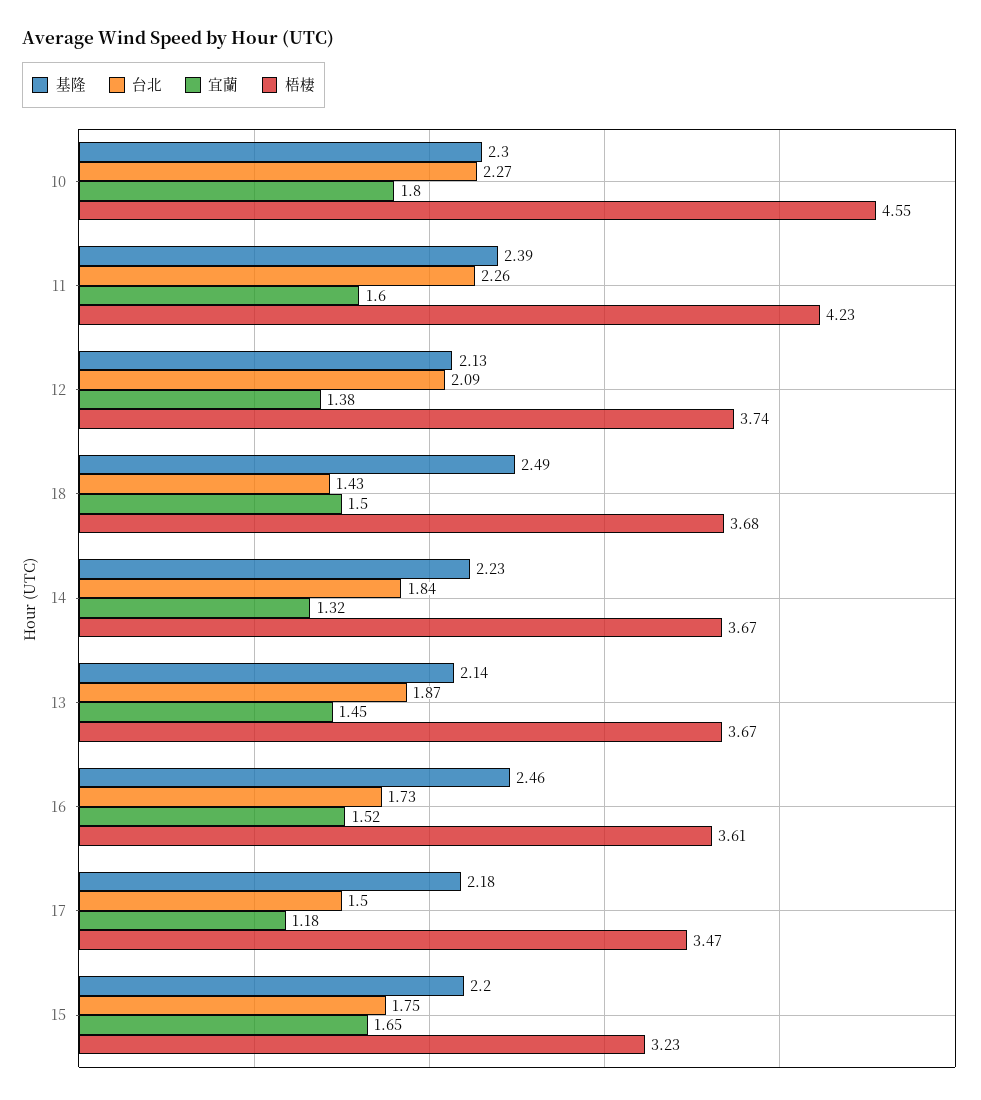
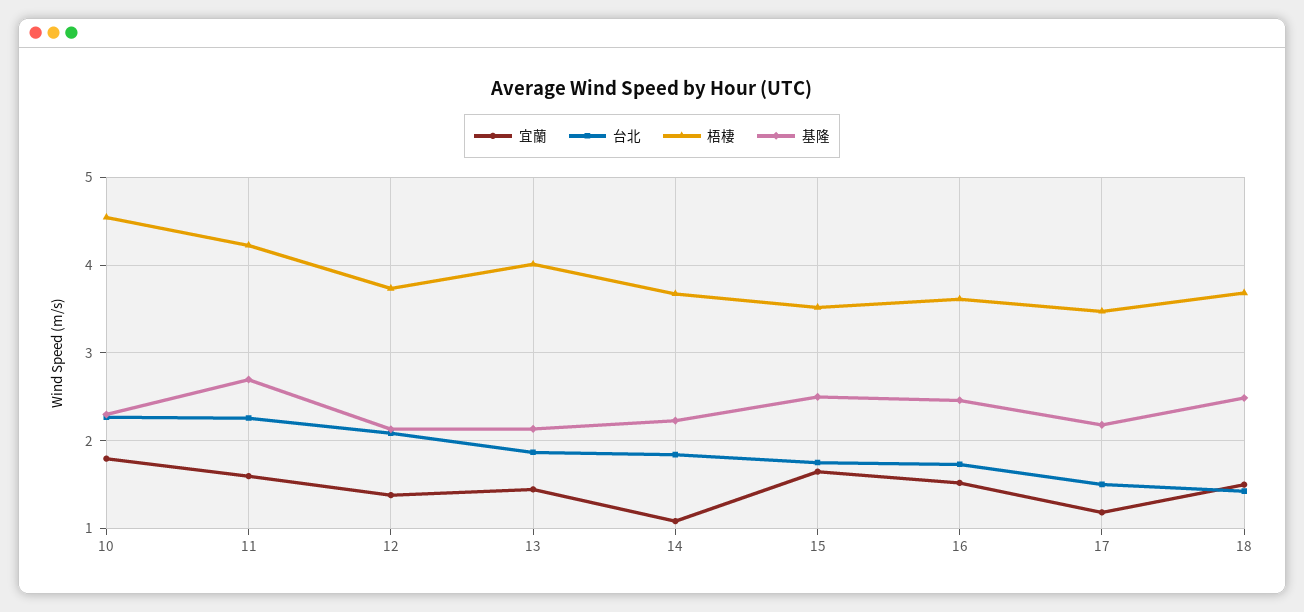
基隆, 11: 2.39 -> 2.7
宜蘭, 14: 1.32 -> 1.1
梧棲, 13: 3.67 -> 4
基隆, 15: 2.2 -> 2.5
梧棲, 15: 3.23 -> 3.5

